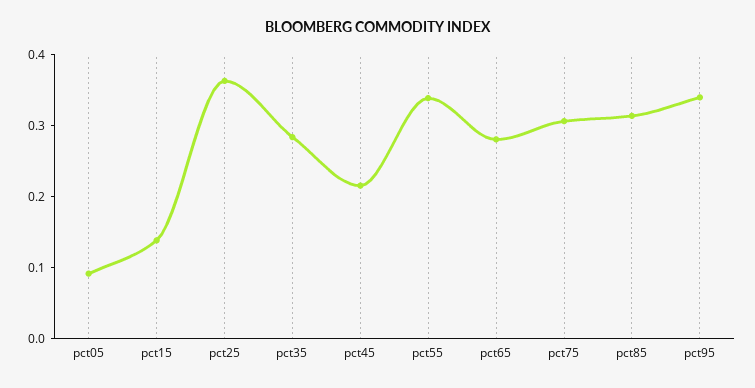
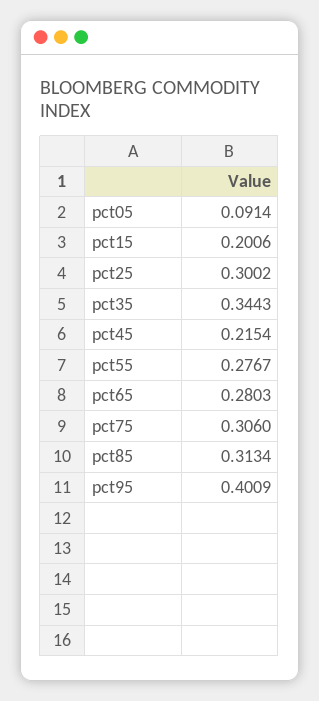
pct15: 0.14 -> 0.2006
pct25: 0.36 -> 0.3002
pct35: 0.28 -> 0.3443
pct55: 0.34 -> 0.2767
pct95: 0.34 -> 0.4009

